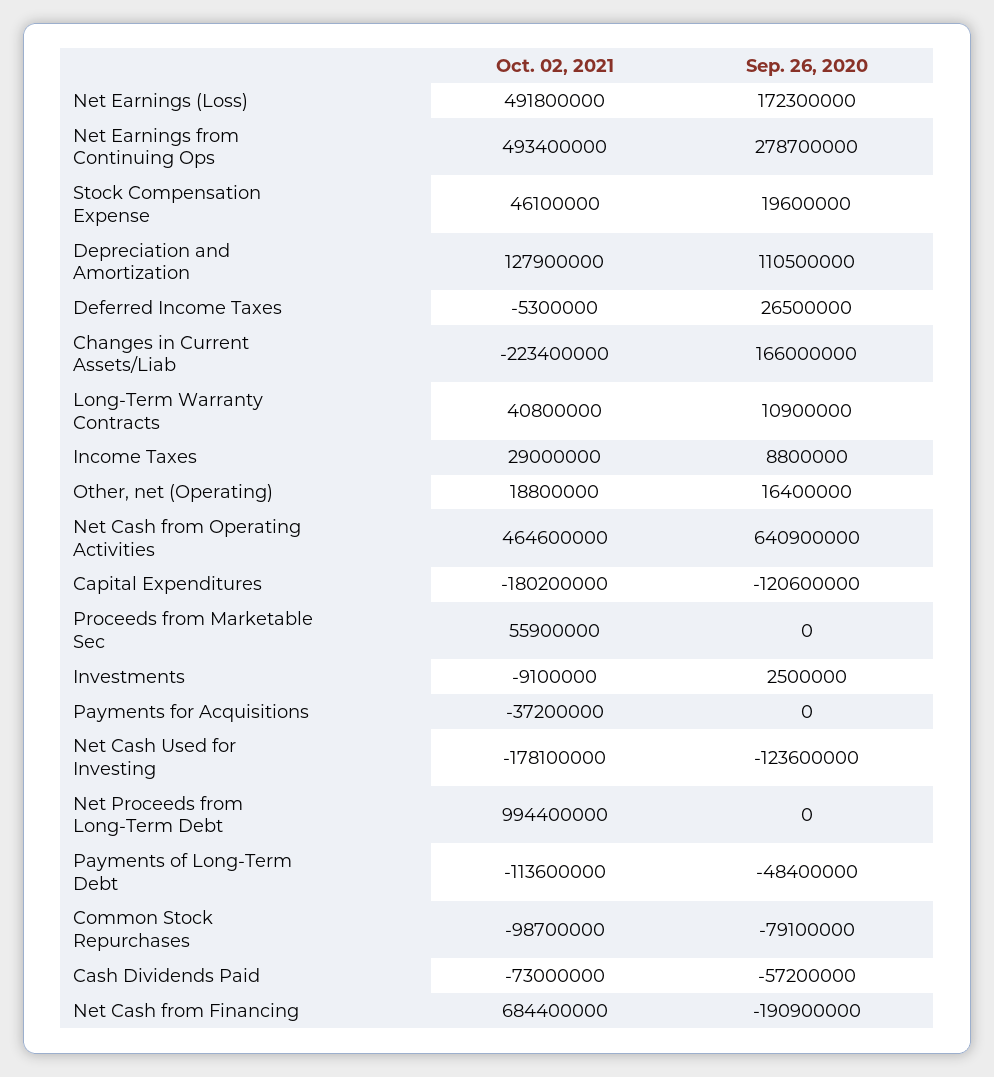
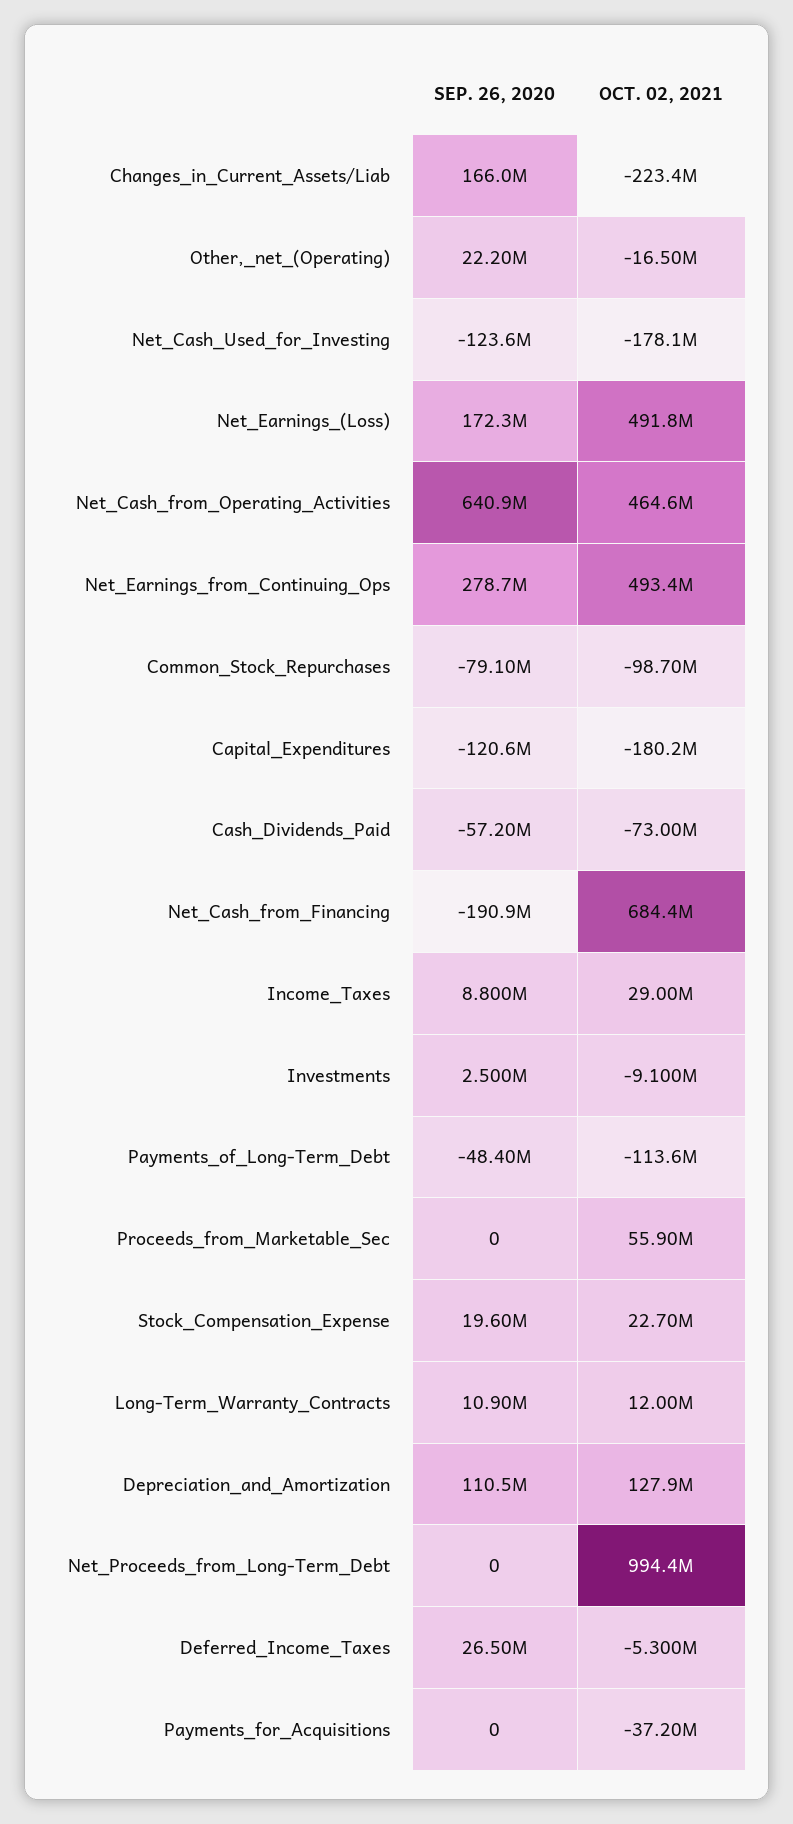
Oct. 02, 2021, Stock Compensation Expense: 46100000 -> 22700000
Oct. 02, 2021, Long-Term Warranty Contracts: 40800000 -> 12000000
Oct. 02, 2021, Other, net (Operating): 18800000 -> -16500000
Sep. 26, 2020, Other, net (Operating): 16400000 -> 22200000

